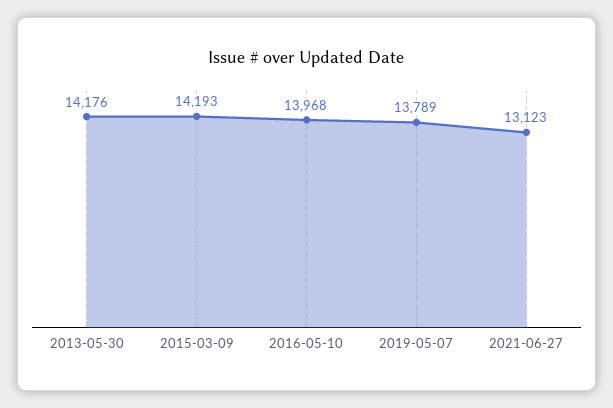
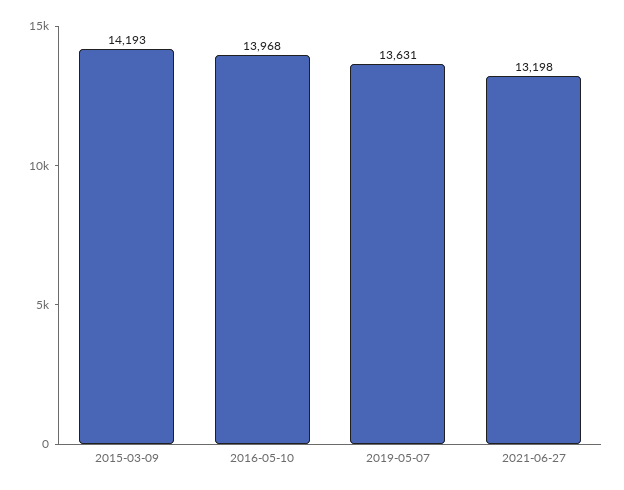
2013-05-30: 14176 -> none
2019-05-07: 13789 -> 13631
2021-06-27: 13123 -> 13198

